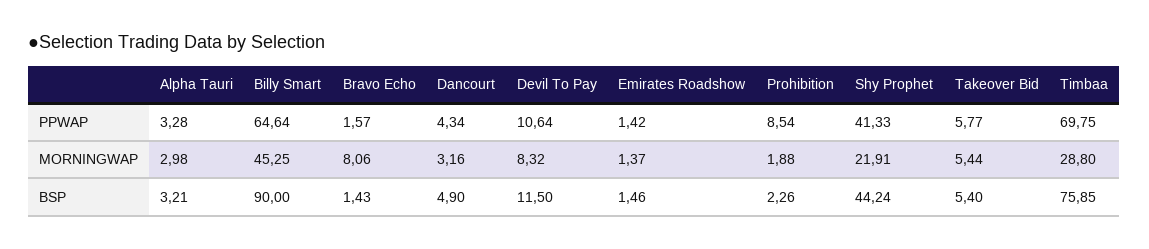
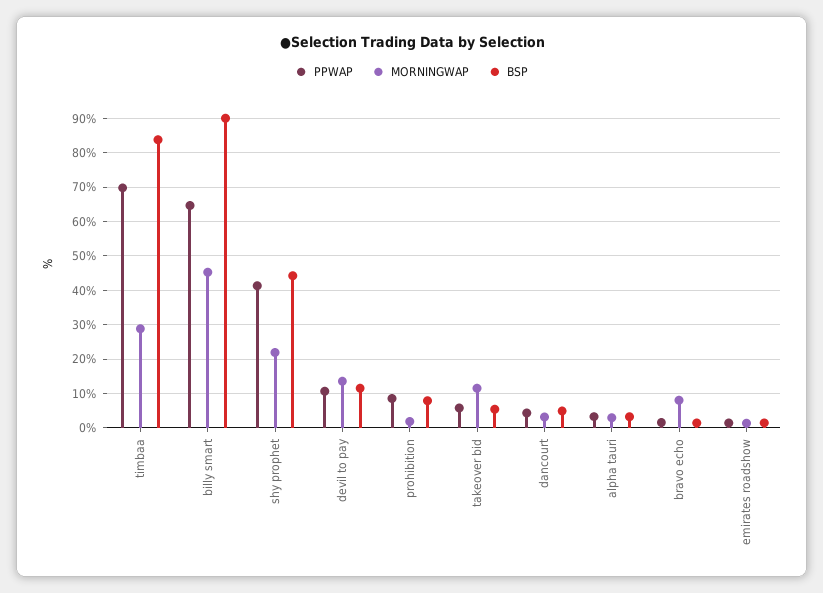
MORNINGWAP, Devil To Pay: 8.32 -> 14
MORNINGWAP, Takeover Bid: 5.44 -> 12
BSP, Prohibition: 2.26 -> 8
BSP, Timbaa: 75.85 -> 84

